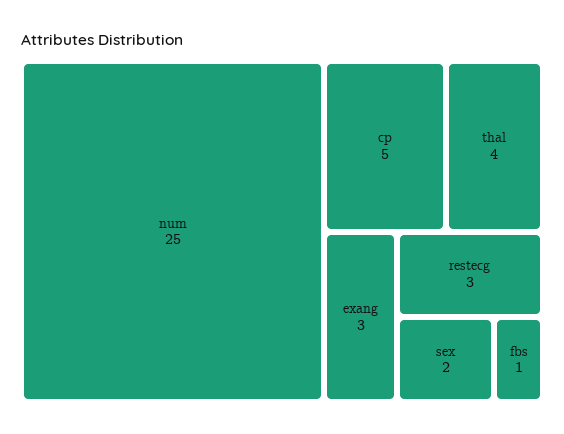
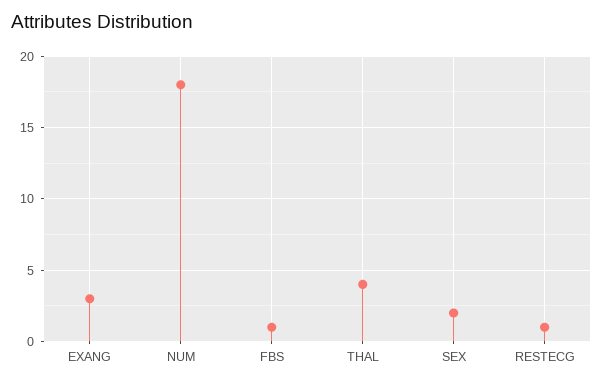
num: 25 -> 18
cp: 5 -> none
restecg: 3 -> 1

